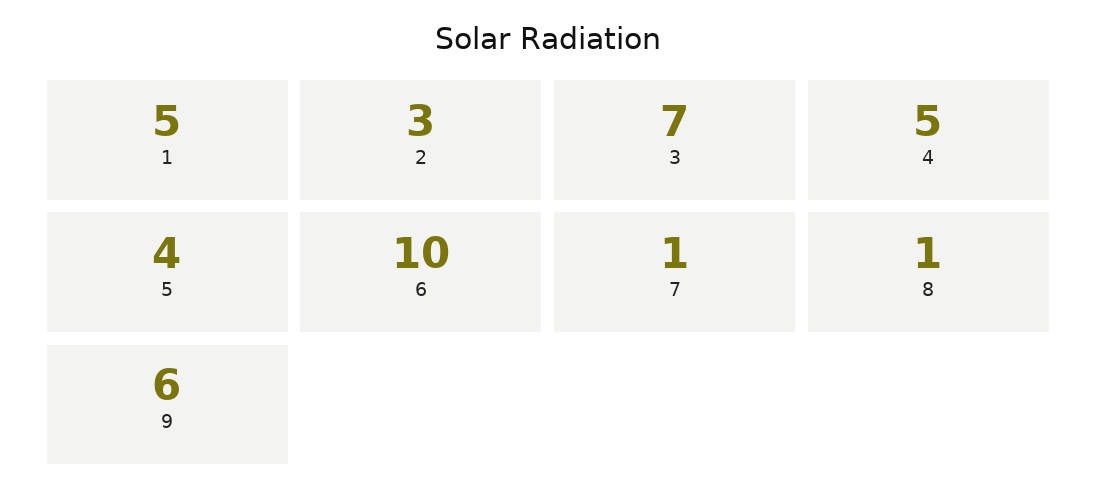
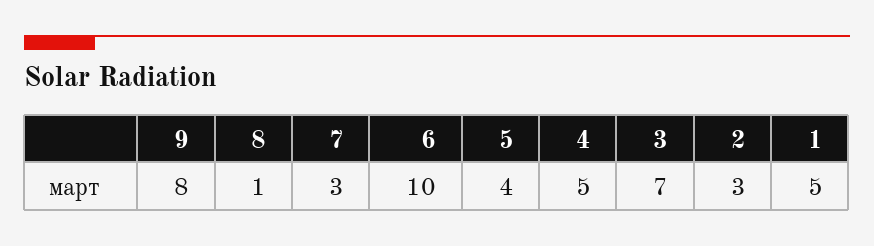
7: 1 -> 3
9: 6 -> 8

